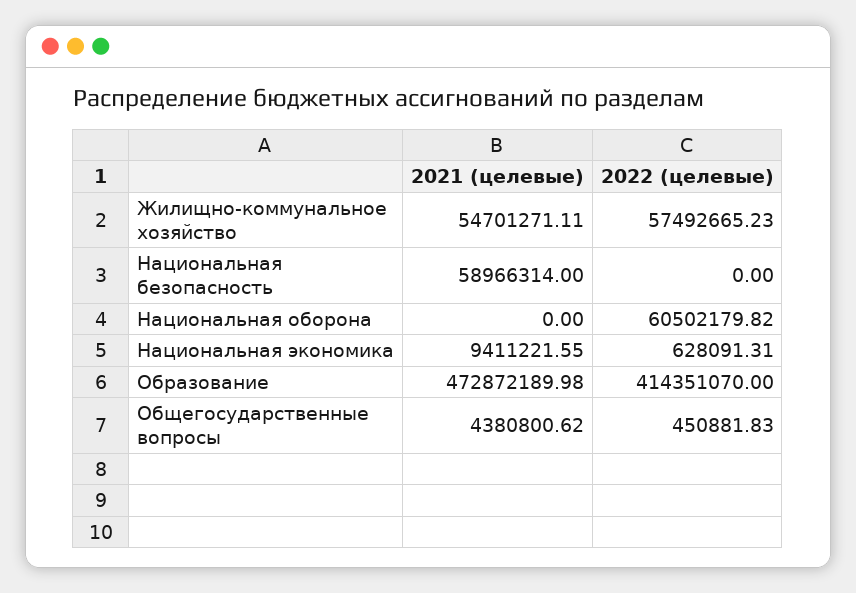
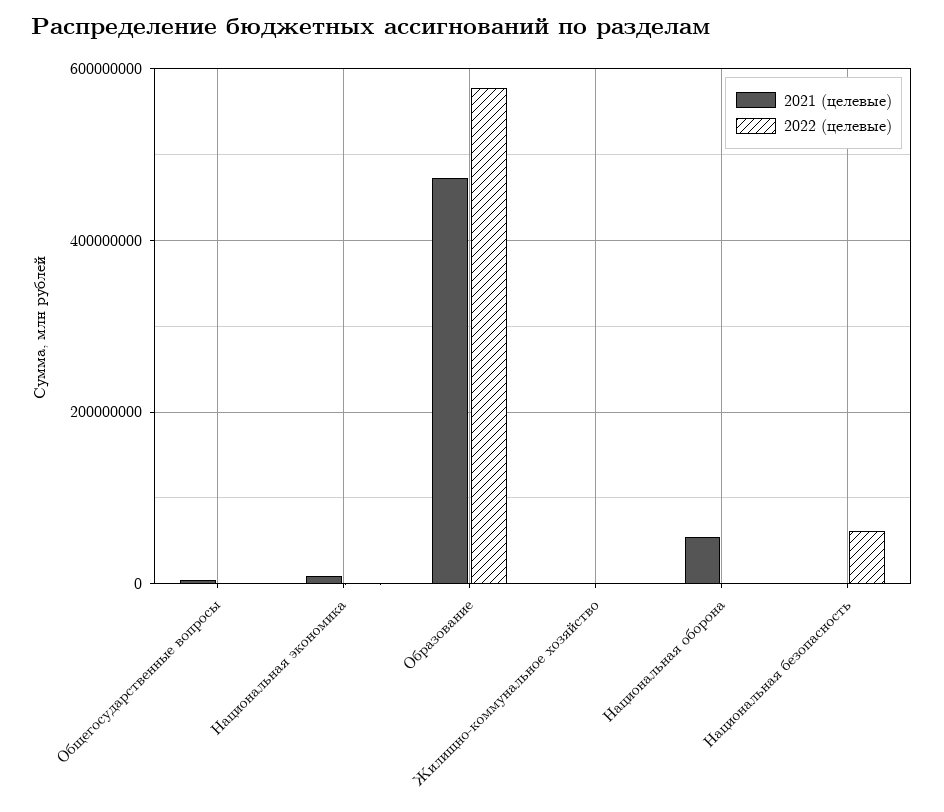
2021 (целевые), Жилищно-коммунальное хозяйство: 54701271.11 -> 0
2022 (целевые), Жилищно-коммунальное хозяйство: 57492665.23 -> 0
2021 (целевые), Национальная безопасность: 58966314 -> 0
2022 (целевые), Национальная безопасность: 0 -> 60000000
2021 (целевые), Национальная оборона: 0 -> 60000000
2022 (целевые), Национальная оборона: 60502179.82 -> 0
2022 (целевые), Образование: 414351070 -> 580000000

